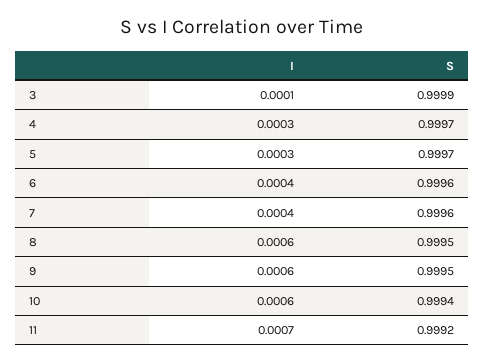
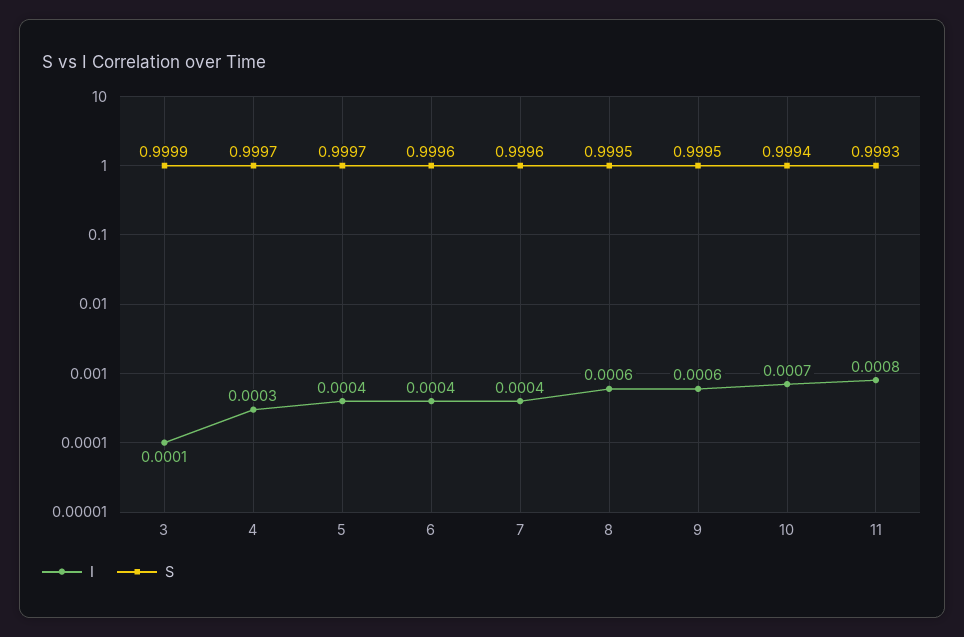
I, 5: 0.0003 -> 0.0004
I, 10: 0.0006 -> 0.0007
I, 11: 0.0007 -> 0.0008
S, 11: 0.9992 -> 0.9993

